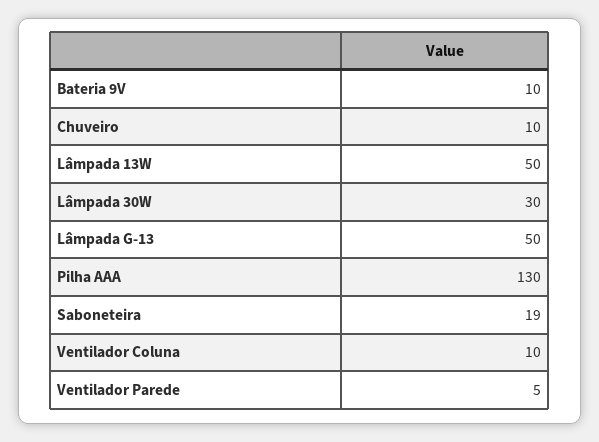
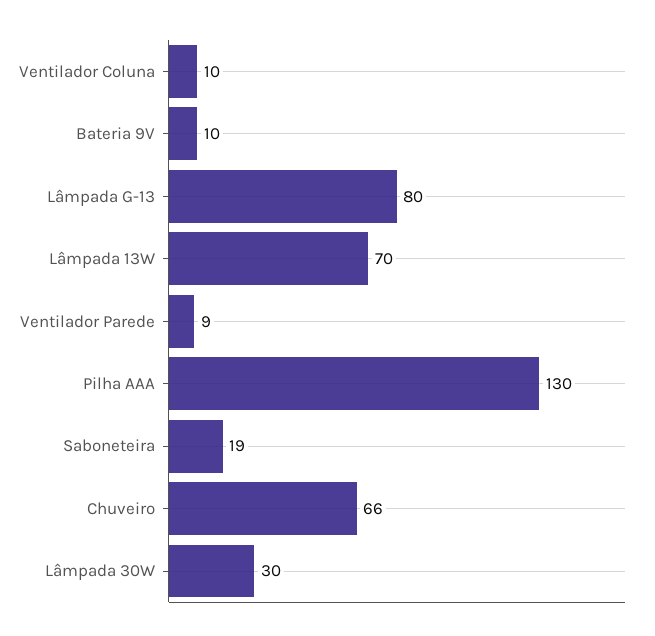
Chuveiro: 10 -> 66
Lâmpada 13W: 50 -> 70
Lâmpada G-13: 50 -> 80
Ventilador Parede: 5 -> 9

